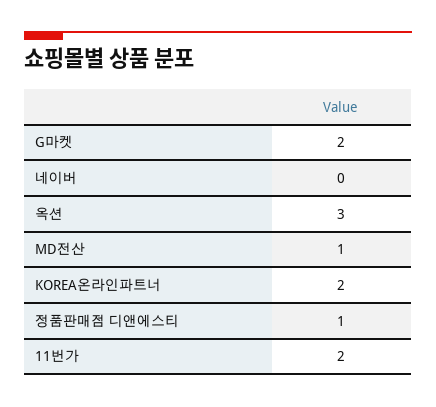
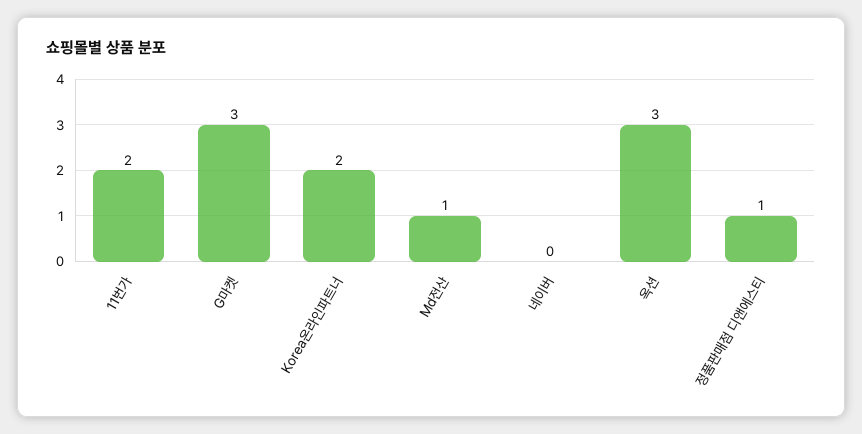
G마켓: 2 -> 3

